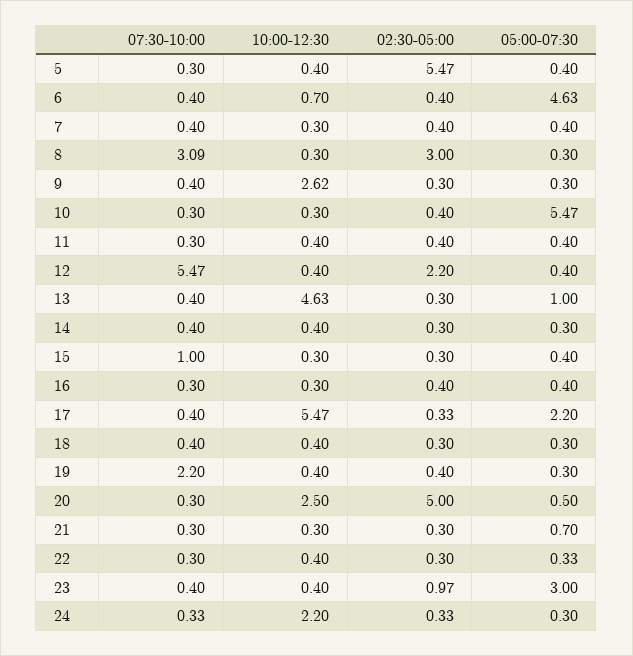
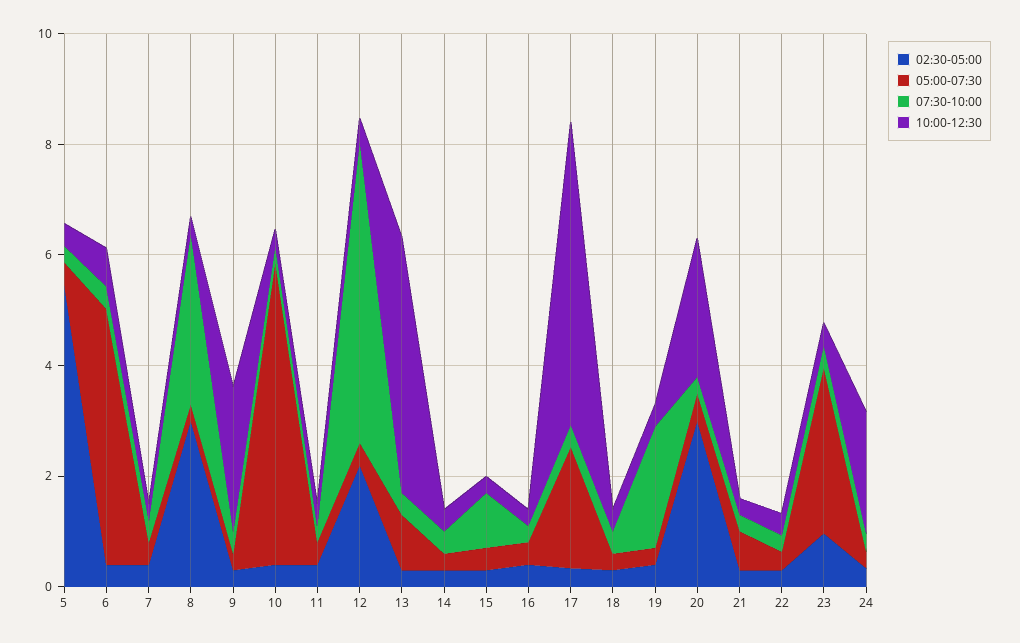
02:30-05:00, 20: 5 -> 3

